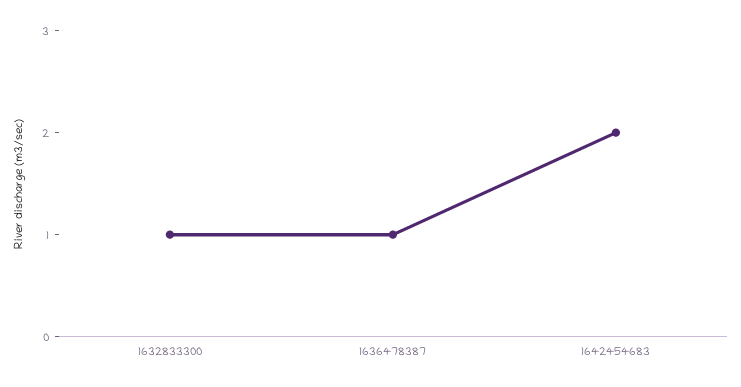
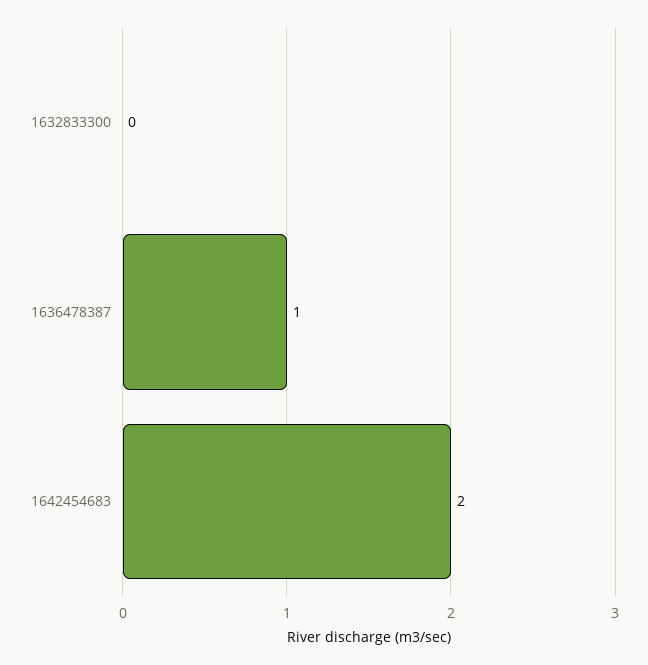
1632833300: 1 -> 0

